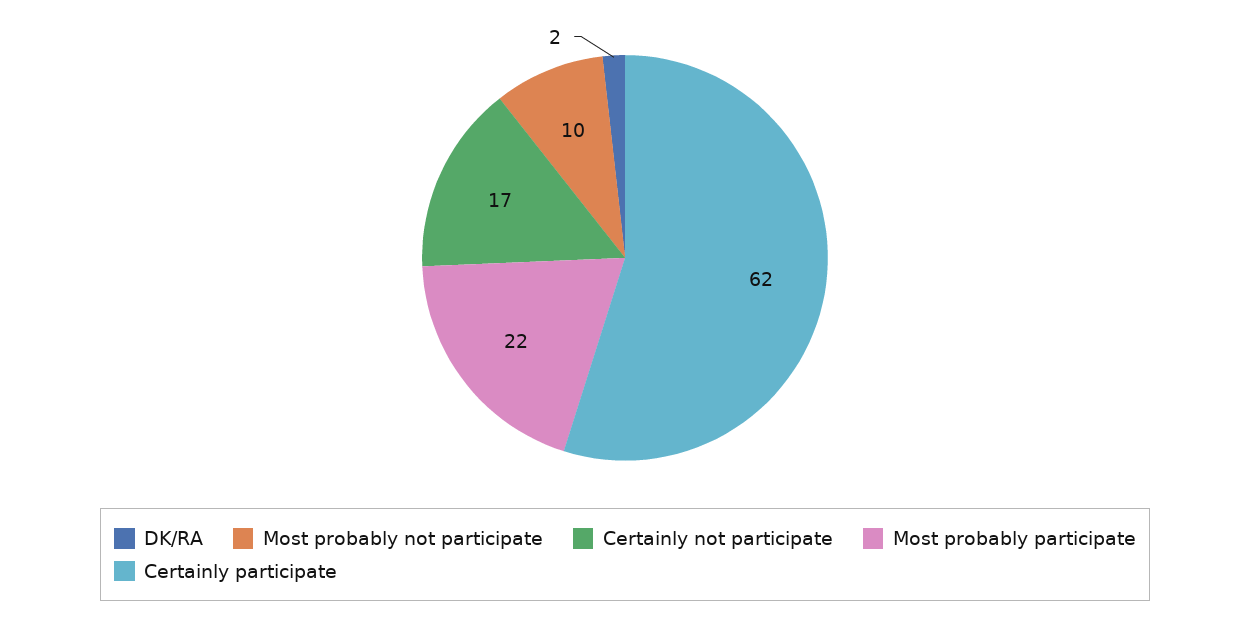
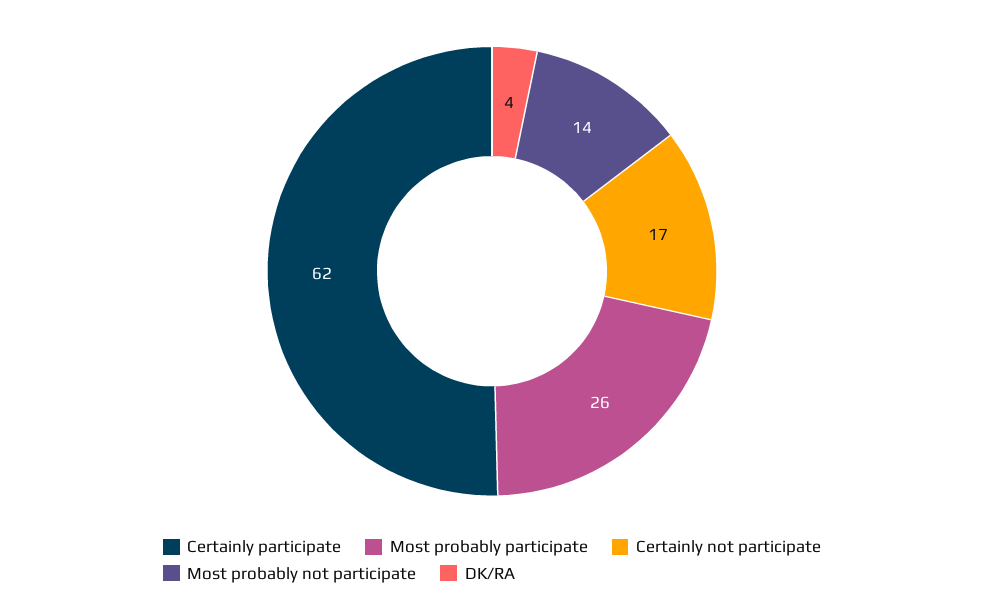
DK/RA: 2 -> 4
Most probably not participate: 10 -> 14
Most probably participate: 22 -> 26

